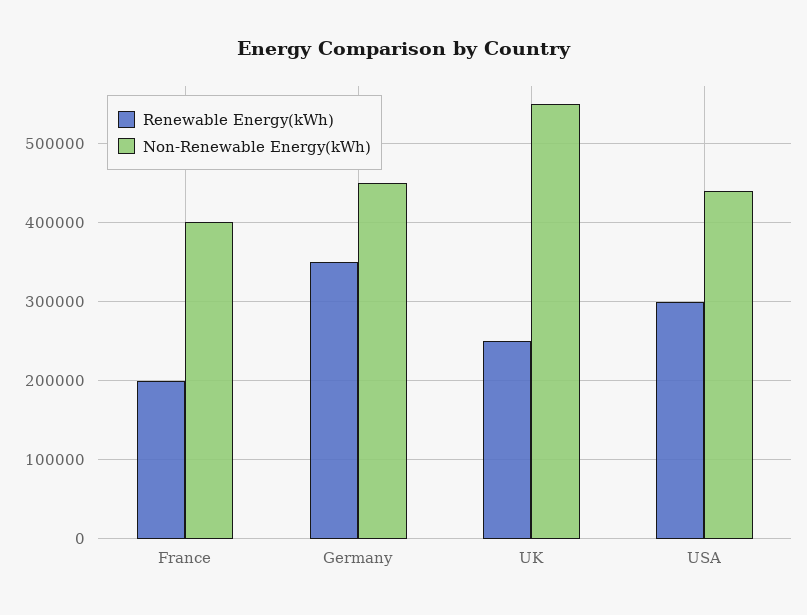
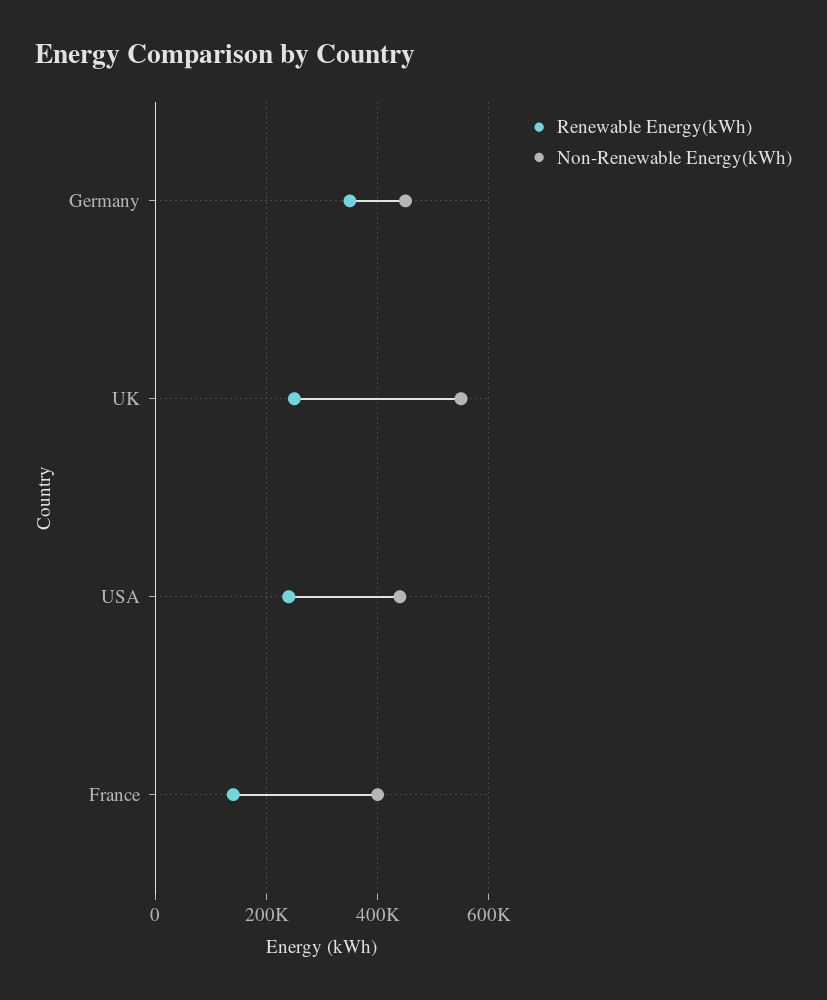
Renewable Energy(kWh), France: 200000 -> 140000
Renewable Energy(kWh), USA: 300000 -> 240000

